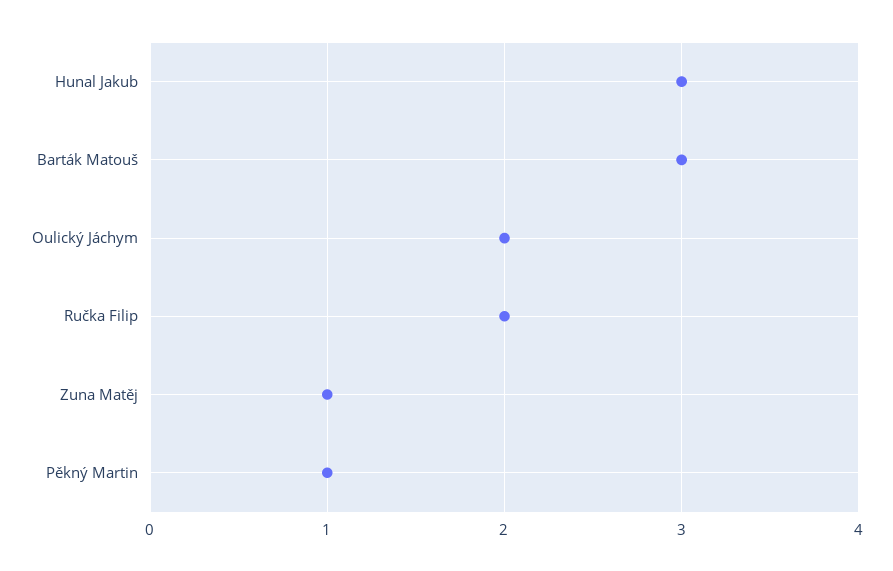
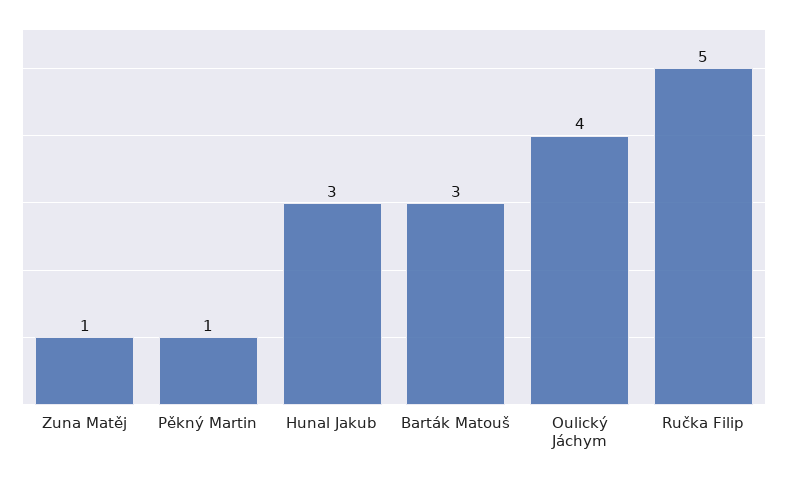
Oulický Jáchym: 2 -> 4
Ručka Filip: 2 -> 5

